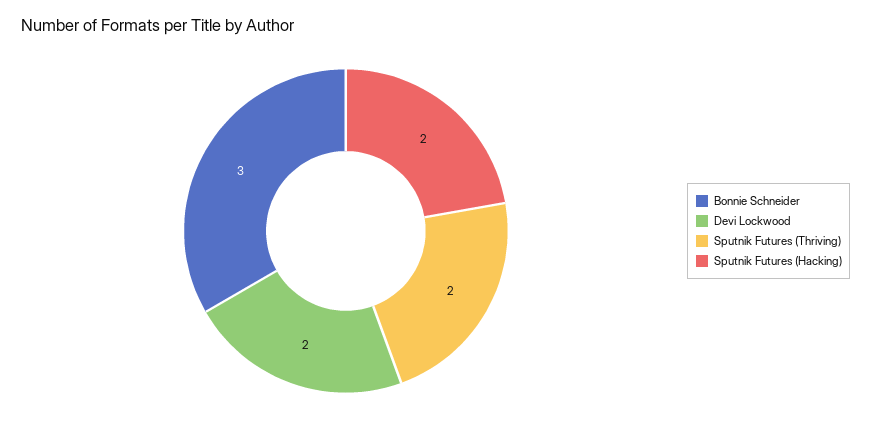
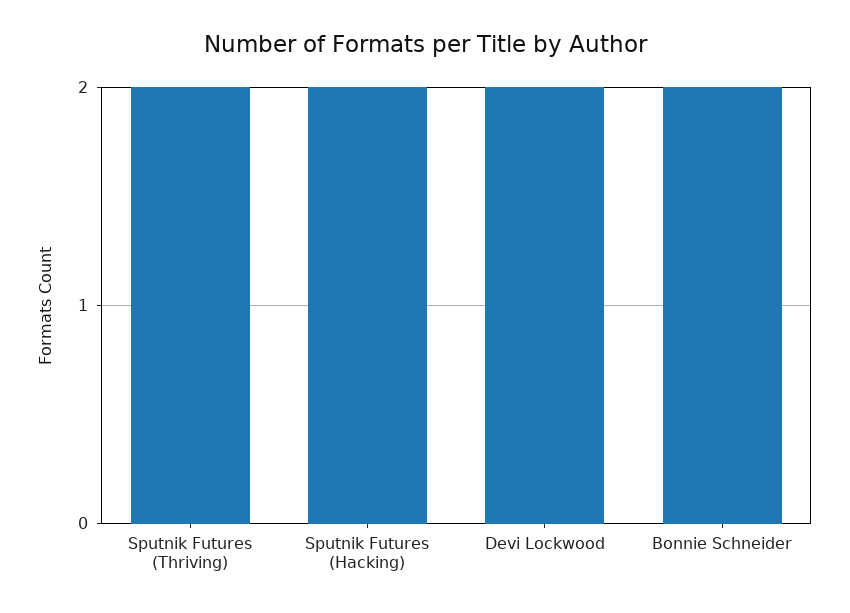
Bonnie Schneider: 3 -> 2

